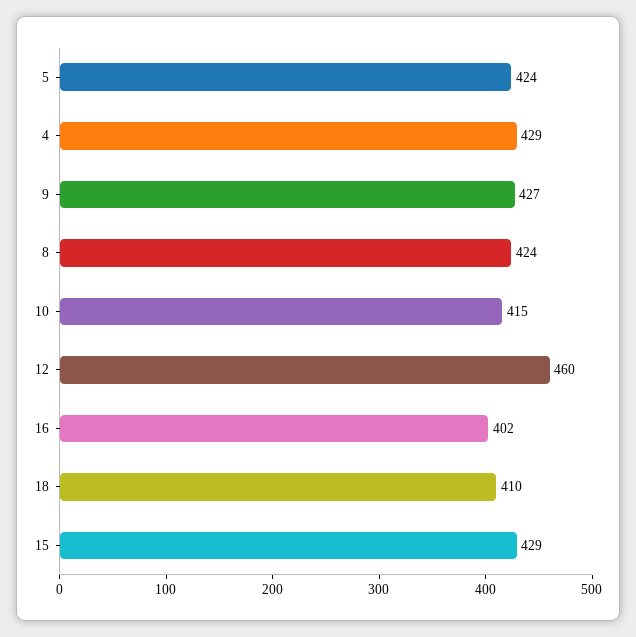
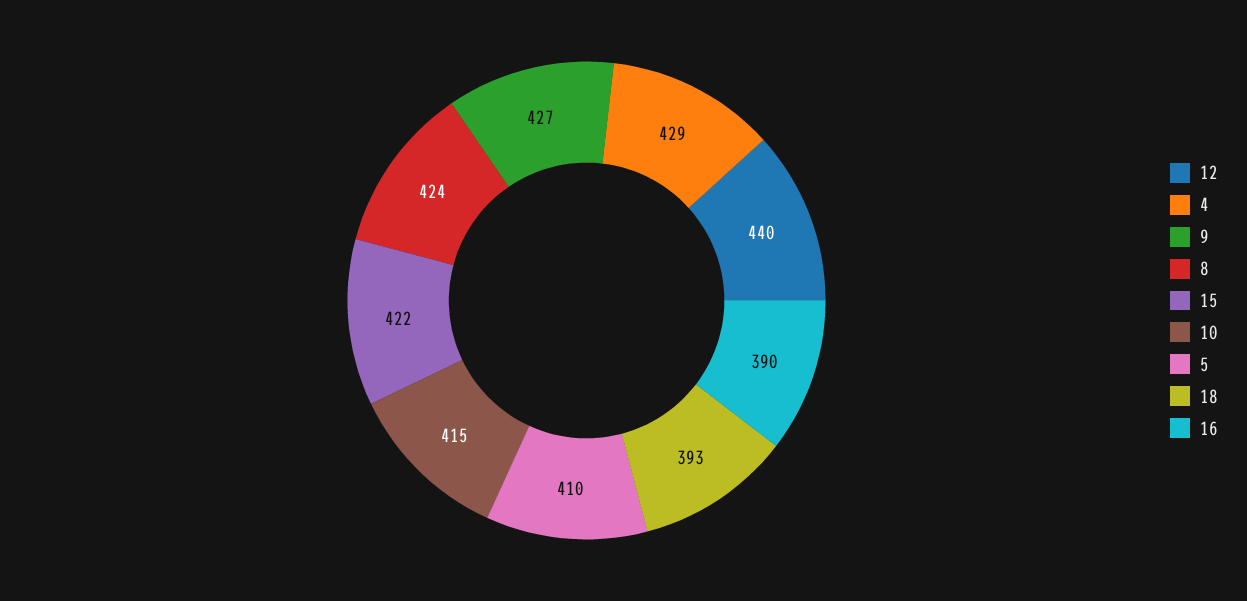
5: 424 -> 410
12: 460 -> 440
16: 402 -> 390
18: 410 -> 393
15: 429 -> 422

